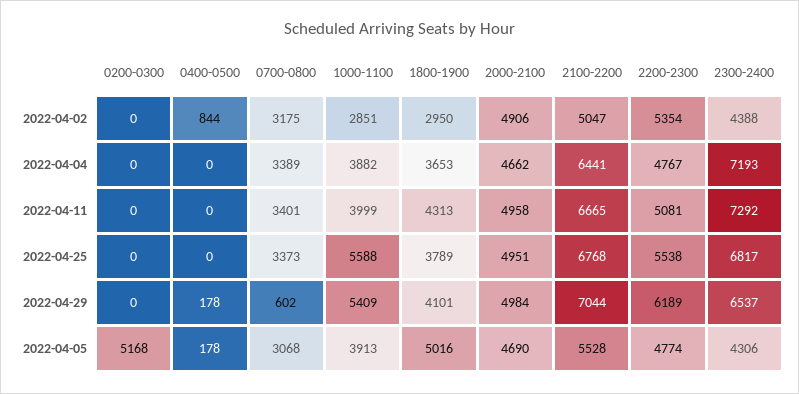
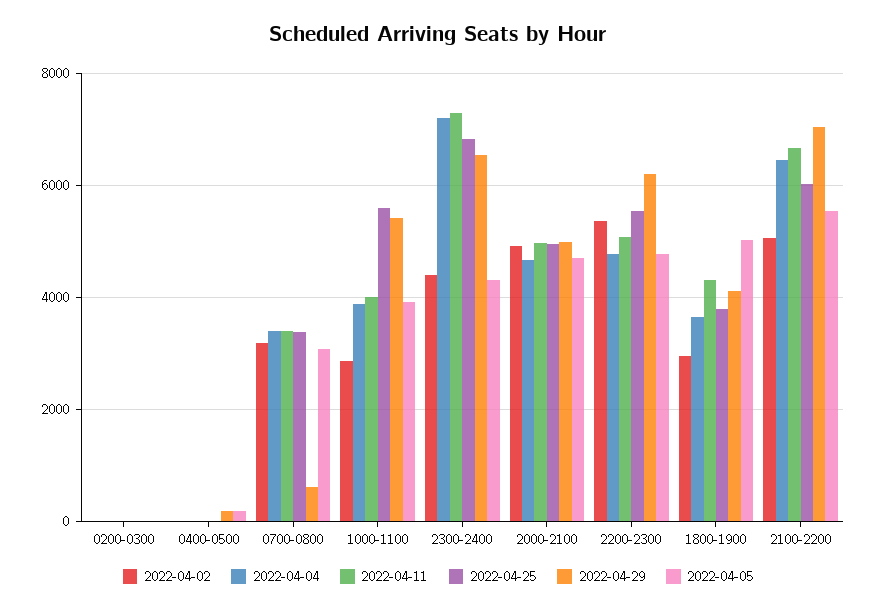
2022-04-02, 0400-0500: 844 -> 0
2022-04-25, 2100-2200: 6768 -> 6000
2022-04-05, 0200-0300: 5168 -> 0

